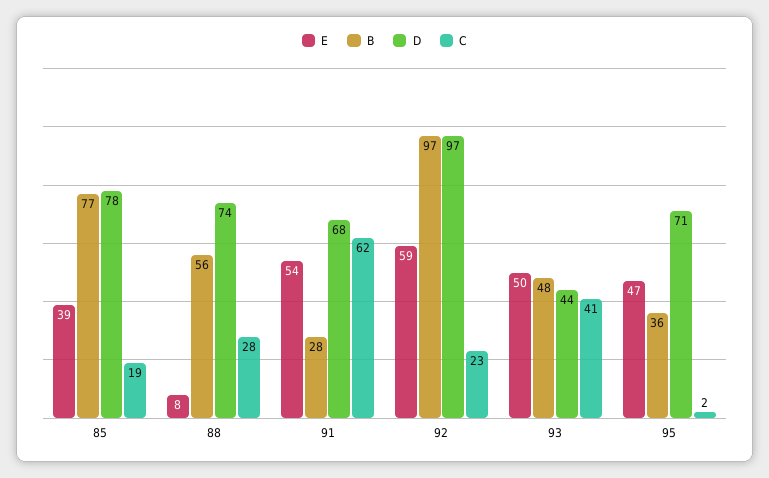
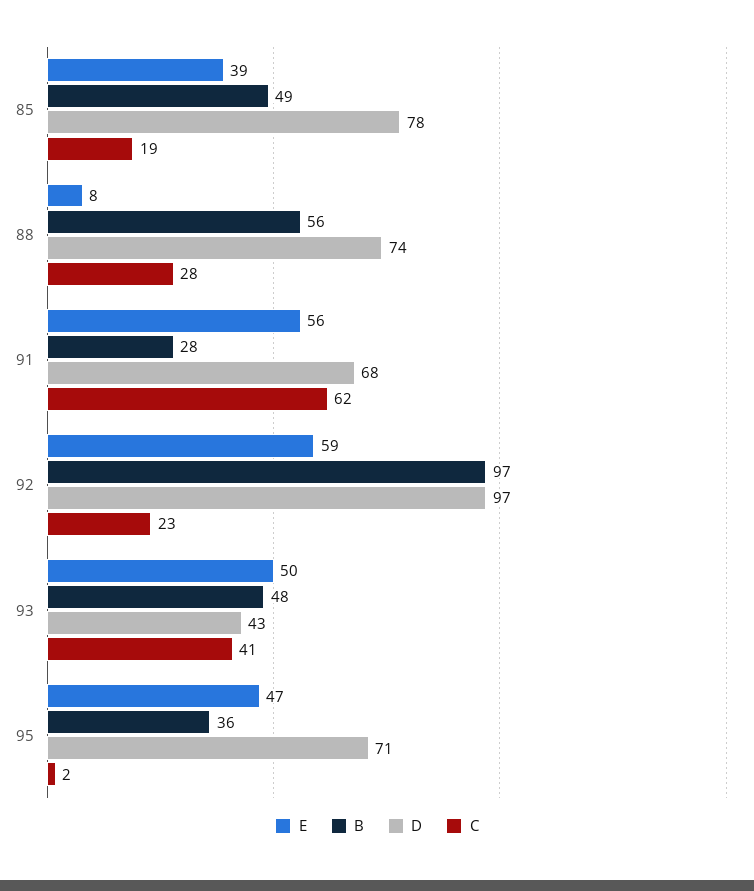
B, 85: 77 -> 49
E, 91: 54 -> 56
D, 93: 44 -> 43

